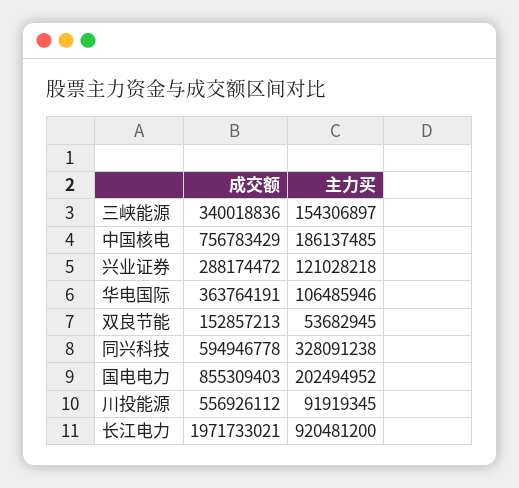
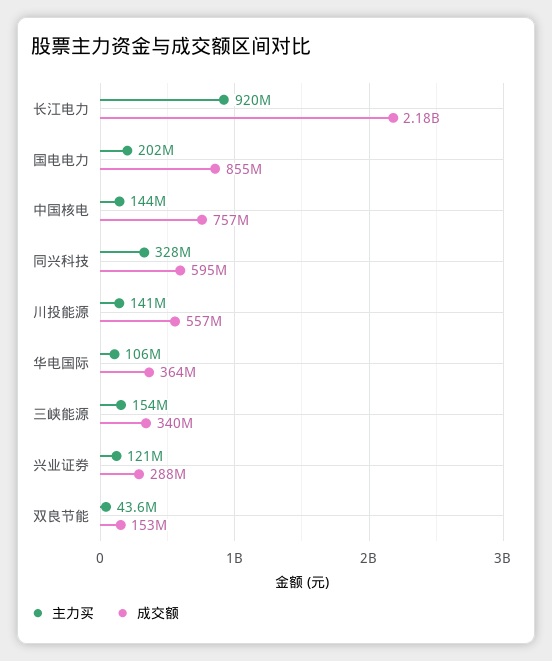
主力买, 中国核电: 186137485 -> 144000000
主力买, 双良节能: 53682945 -> 43600000
主力买, 川投能源: 91919345 -> 141000000
成交额, 长江电力: 1971733021 -> 2180000000

